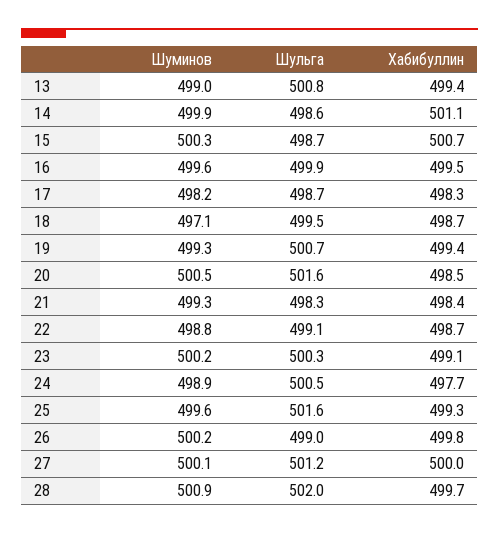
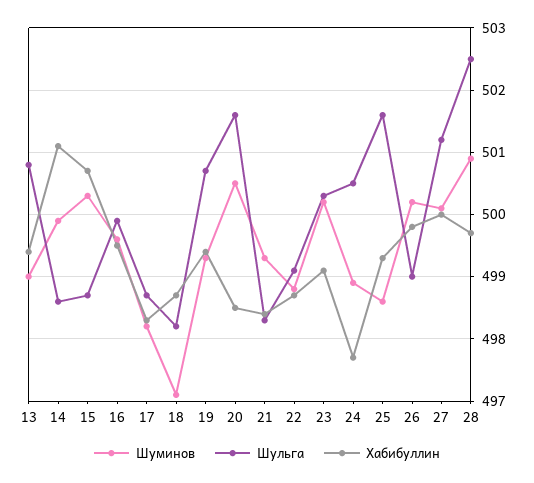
Шульга, 18: 499.5 -> 498.2
Шуминов, 25: 499.6 -> 498.6
Шульга, 28: 502 -> 502.5

